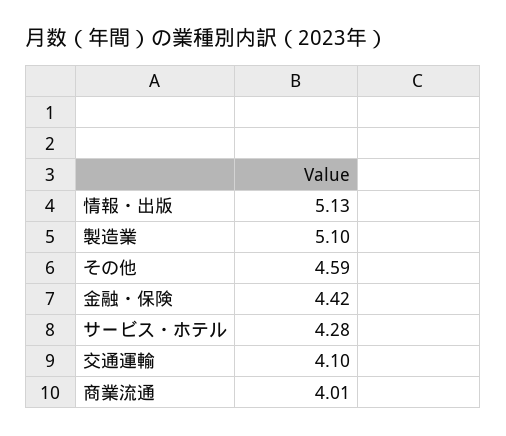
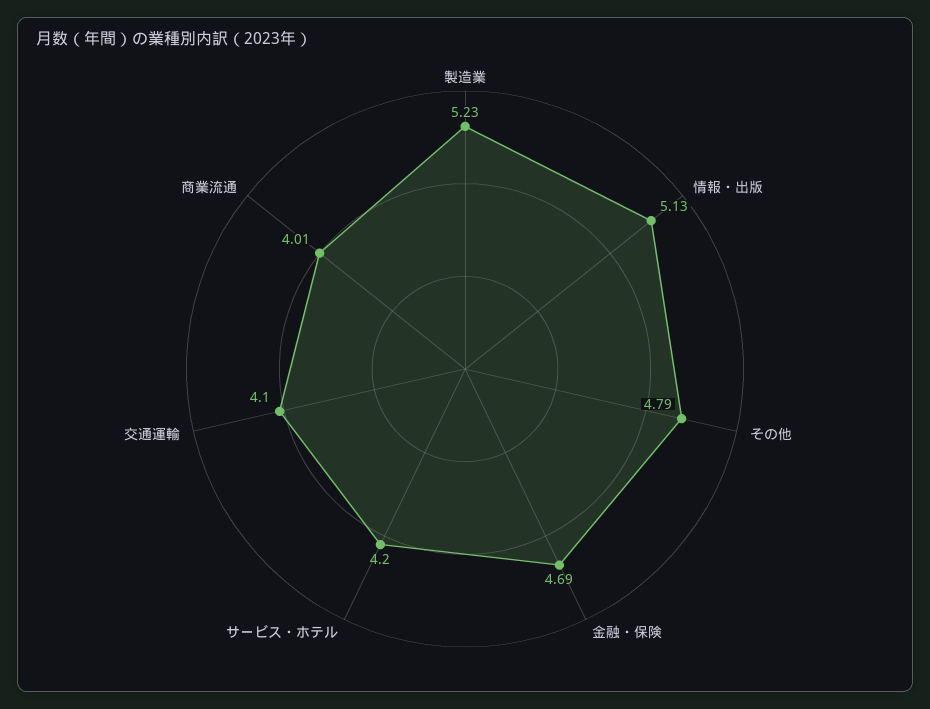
製造業: 5.1 -> 5.23
その他: 4.59 -> 4.79
金融・保険: 4.42 -> 4.69
サービス・ホテル: 4.28 -> 4.2

